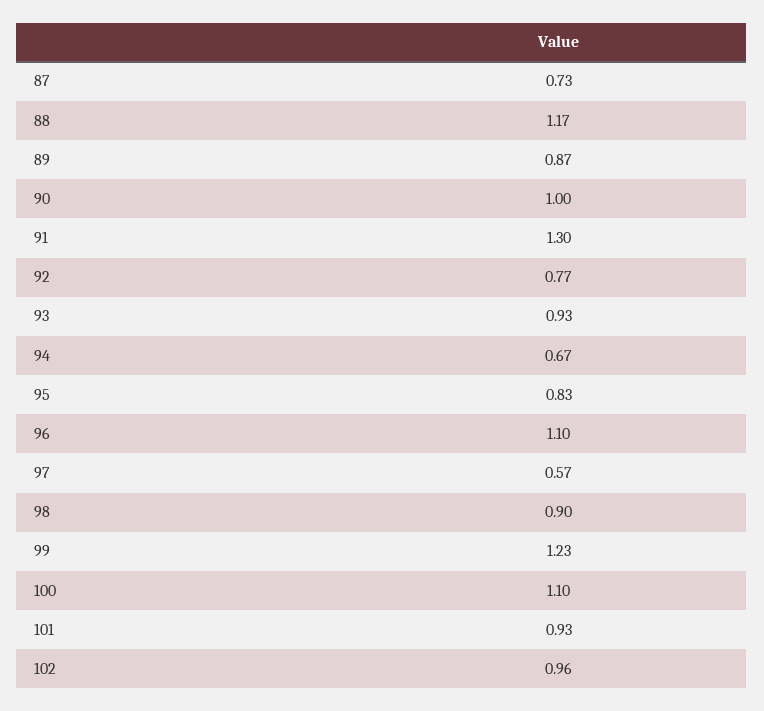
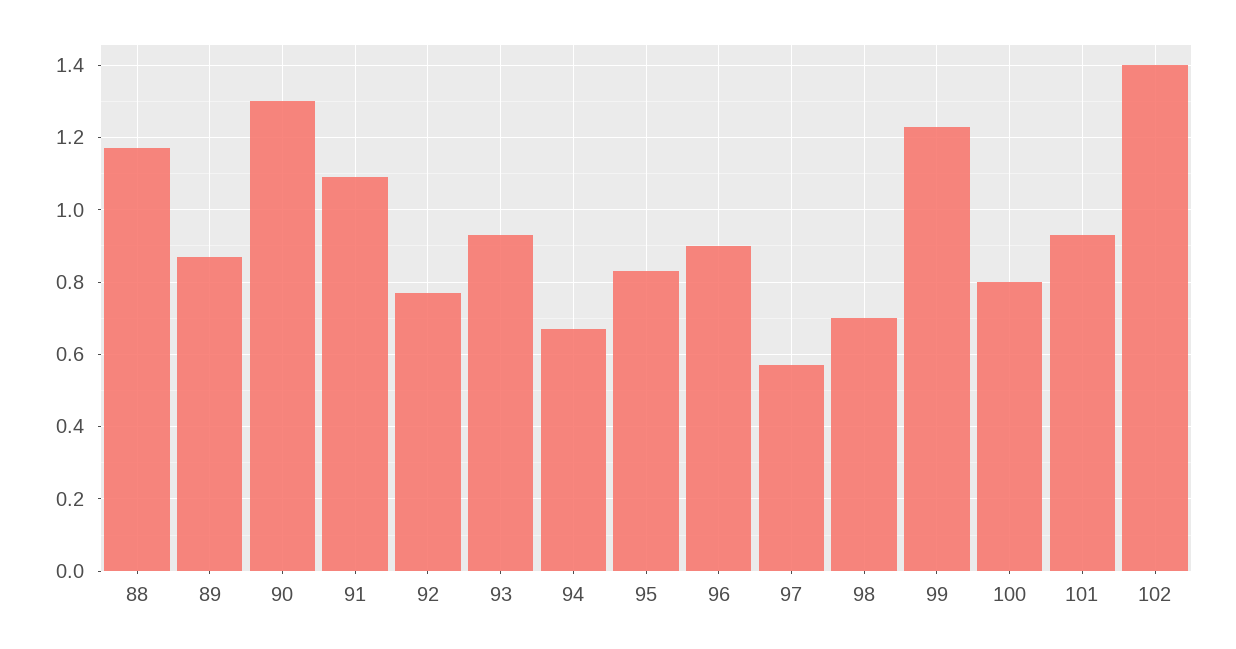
87: 0.73 -> none
90: 1 -> 1.3
91: 1.3 -> 1.1
96: 1.1 -> 0.9
98: 0.9 -> 0.7
100: 1.1 -> 0.8
102: 0.96 -> 1.4

